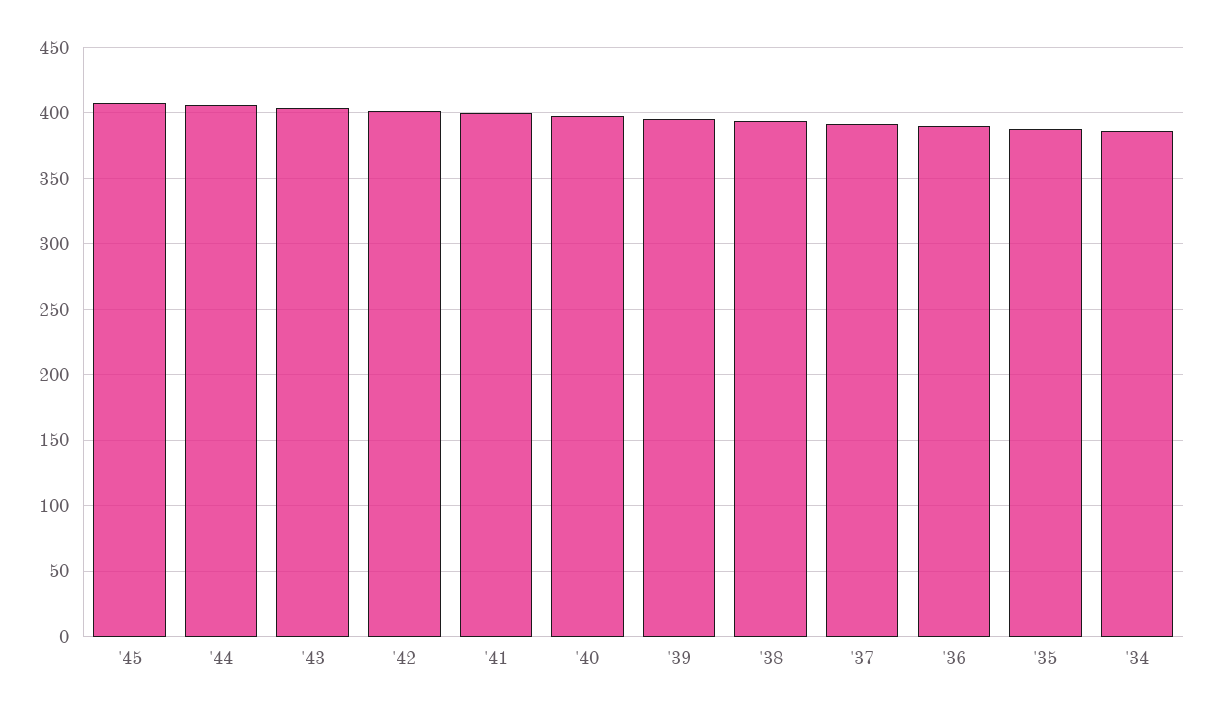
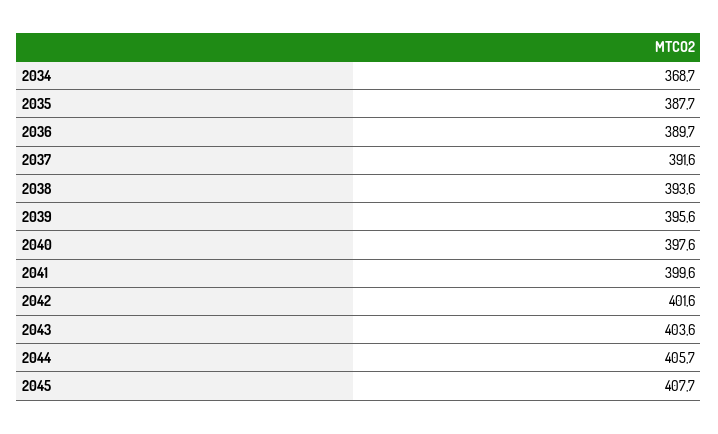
'34: 385 -> 368.7

